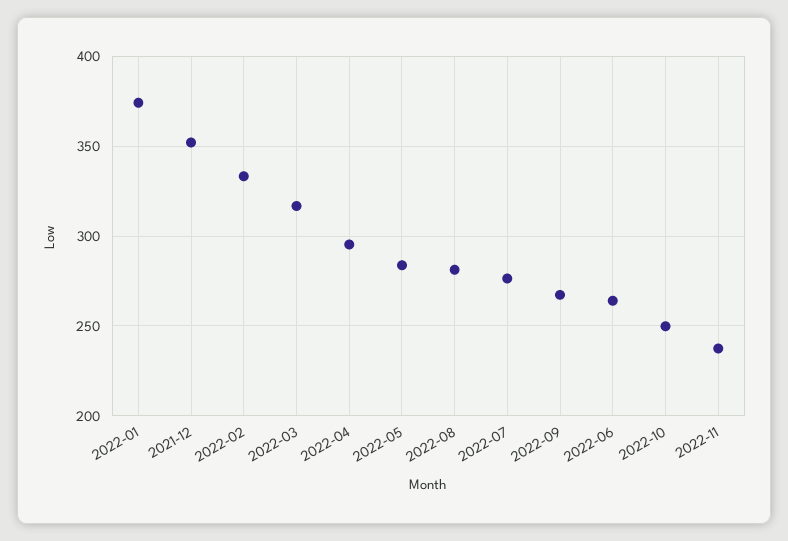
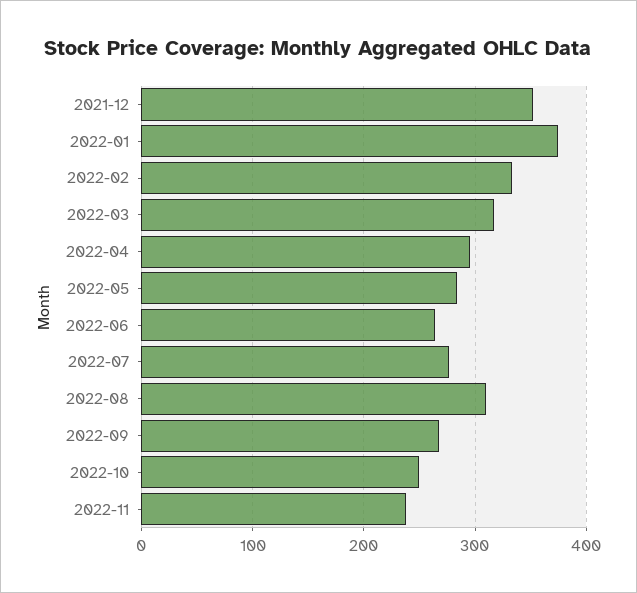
2022-08: 280 -> 310

